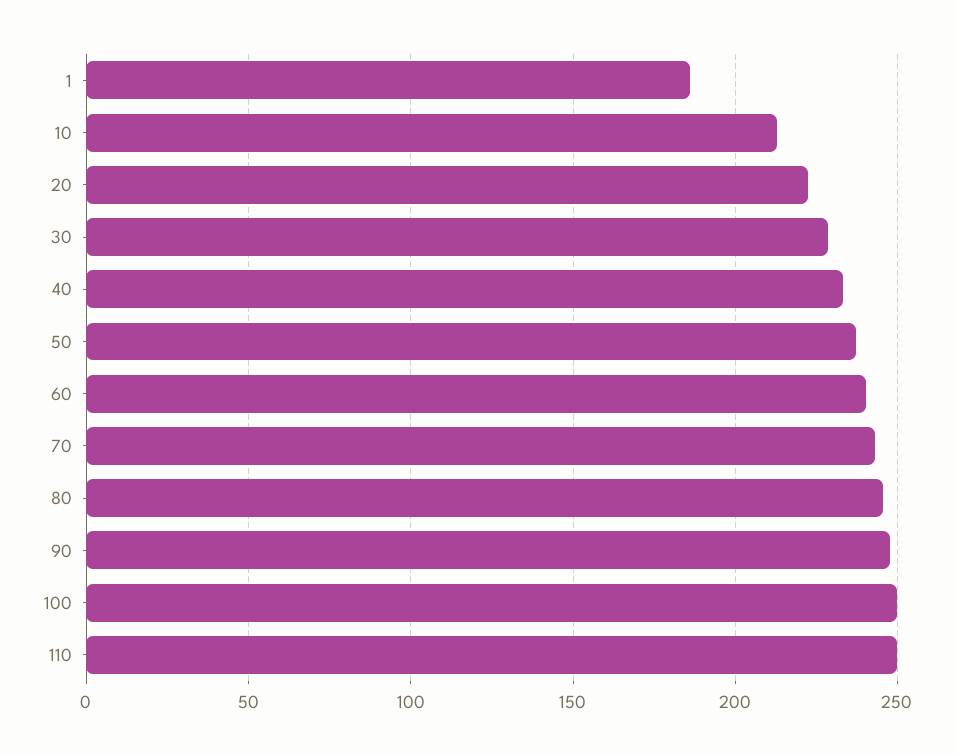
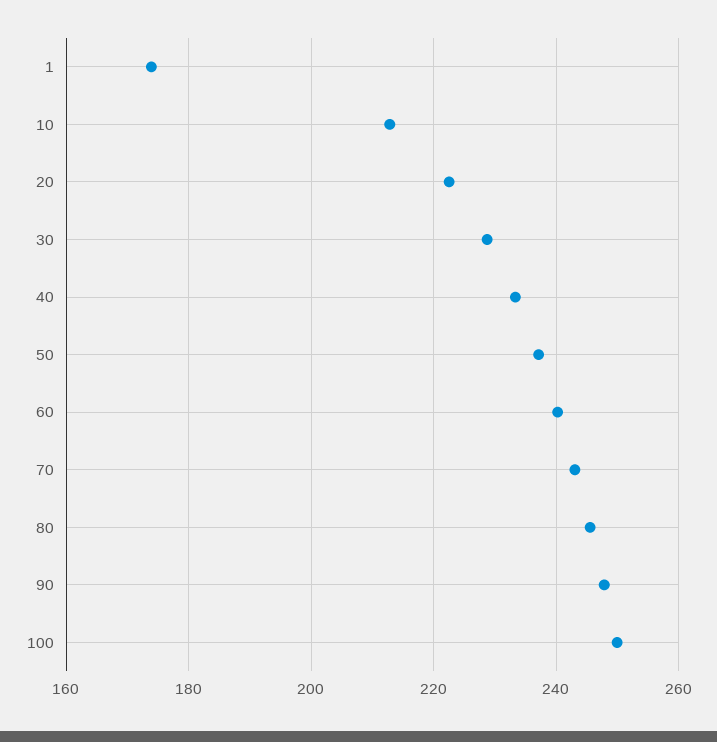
1: 185 -> 174
110: 250 -> none

